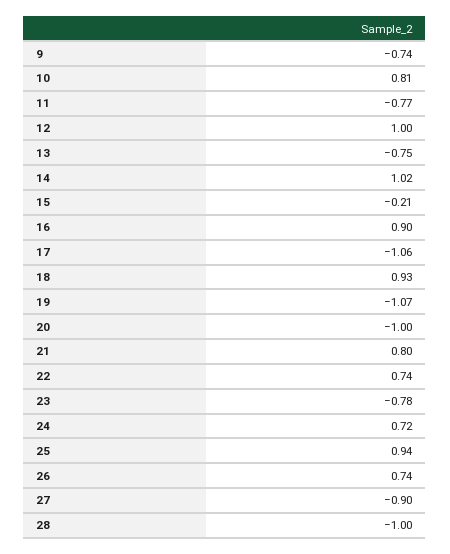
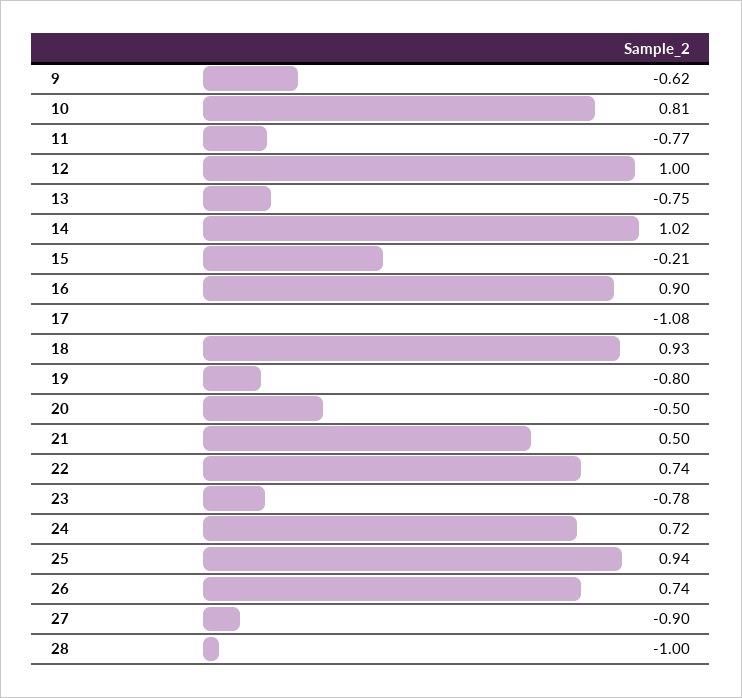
9: -0.74 -> -0.62
17: -1.06 -> -1.08
19: -1.07 -> -0.8
20: -1 -> -0.5
21: 0.8 -> 0.5

